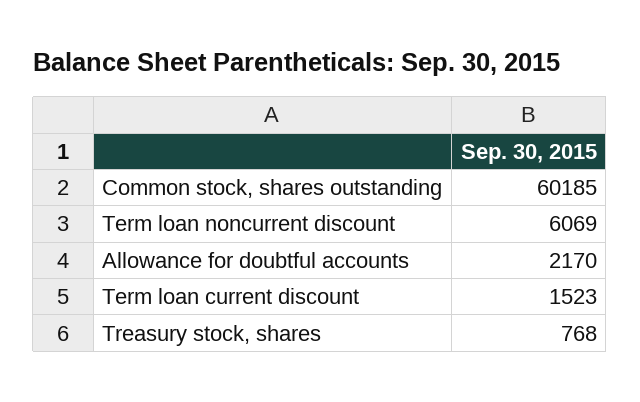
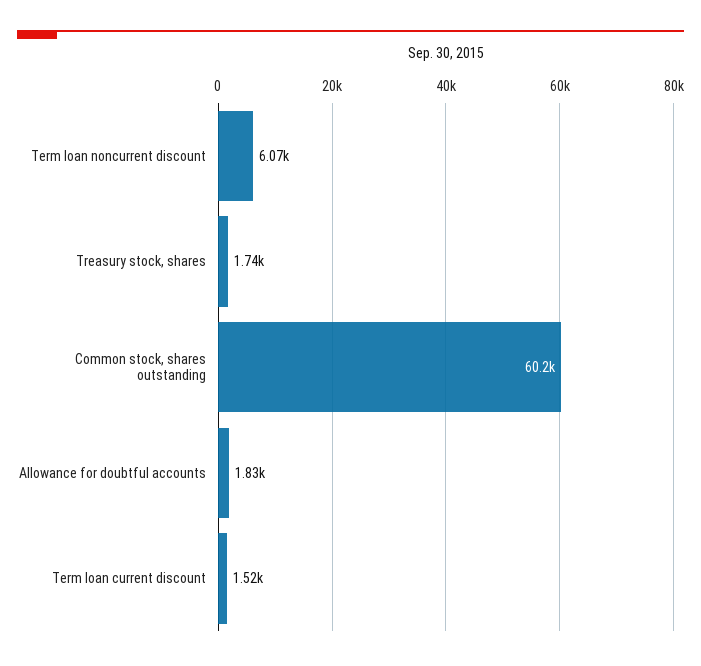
Allowance for doubtful accounts: 2170 -> 1830
Treasury stock, shares: 768 -> 1740

